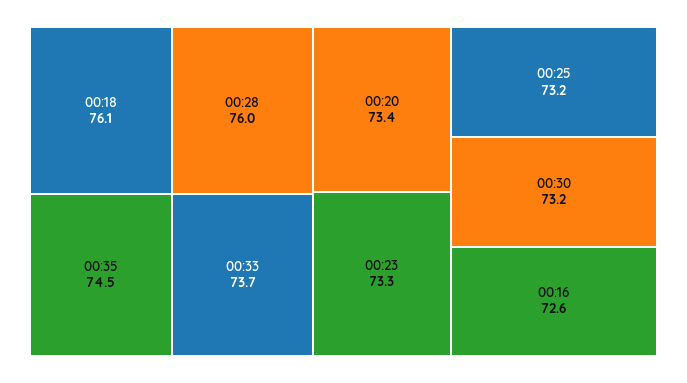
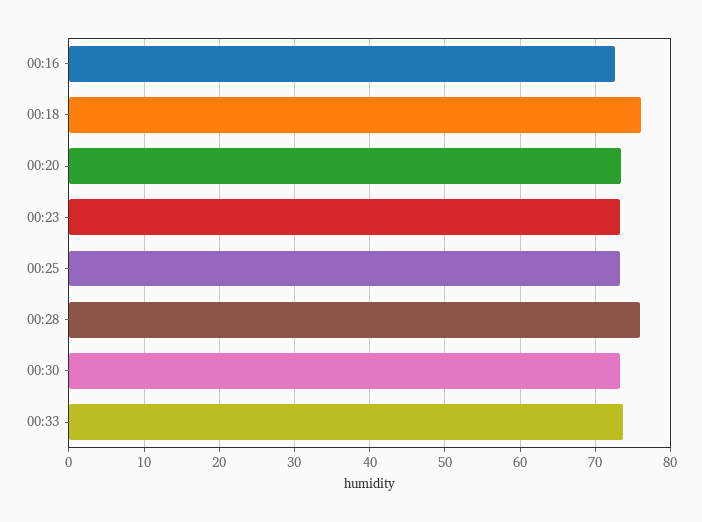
00:35: 74.5 -> none

